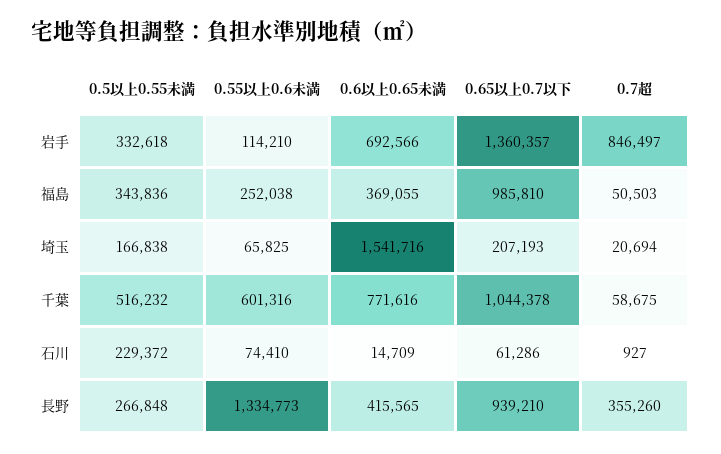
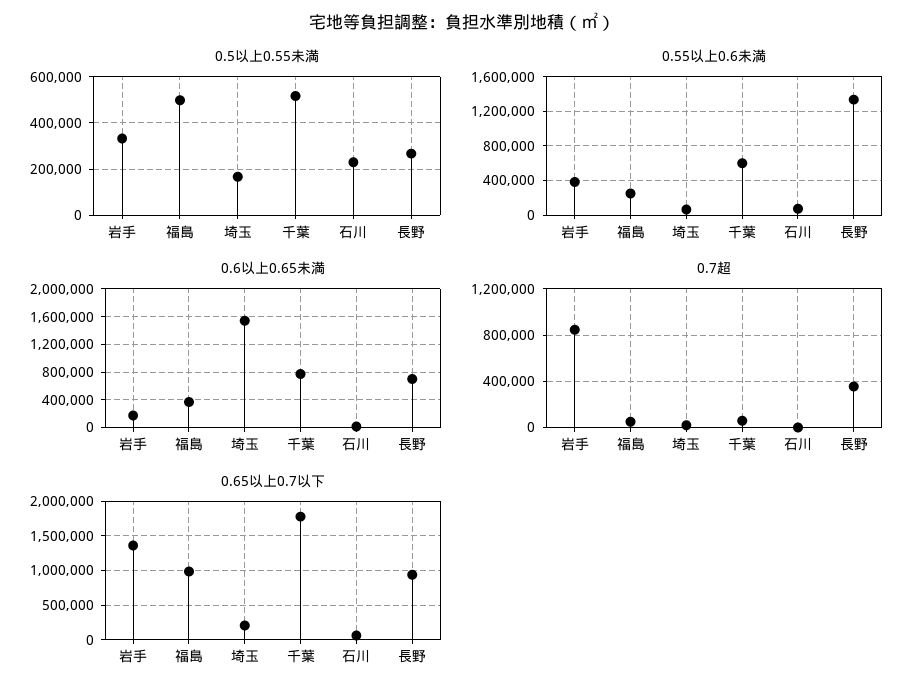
0.55以上0.6未満, 岩手: 114210 -> 400000
0.6以上0.65未満, 岩手: 692566 -> 200000
0.5以上0.55未満, 福島: 343836 -> 500000
0.65以上0.7以下, 千葉: 1044378 -> 1800000
0.6以上0.65未満, 長野: 415565 -> 700000

